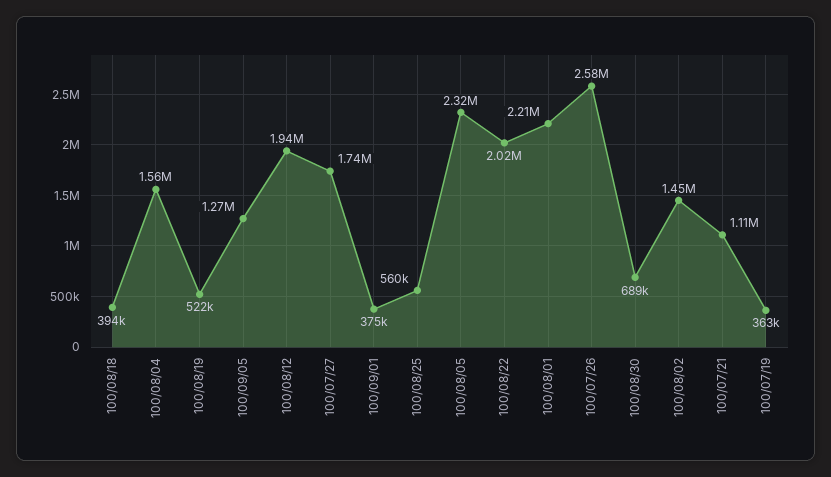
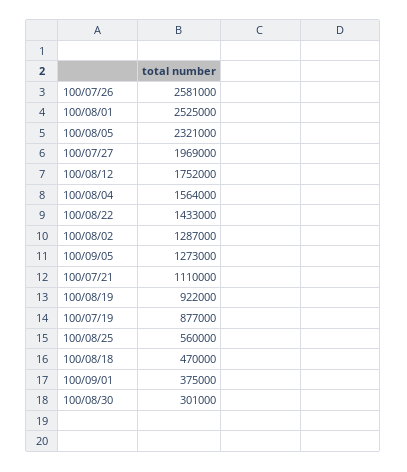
100/08/18: 394000 -> 470000
100/08/19: 522000 -> 922000
100/08/12: 1940000 -> 1752000
100/07/27: 1740000 -> 1969000
100/08/22: 2020000 -> 1433000
100/08/01: 2210000 -> 2525000
100/08/30: 689000 -> 301000
100/08/02: 1450000 -> 1287000
100/07/19: 363000 -> 877000

